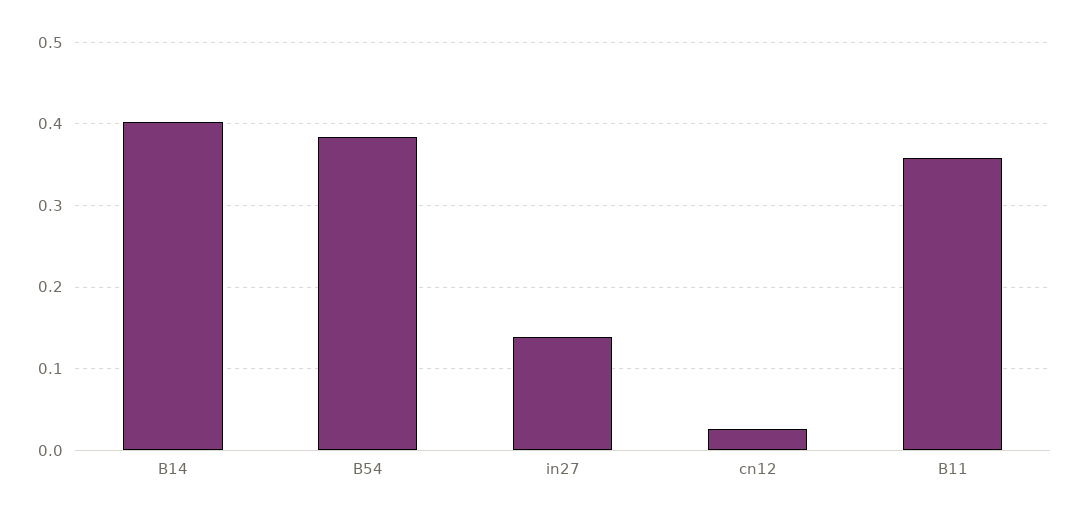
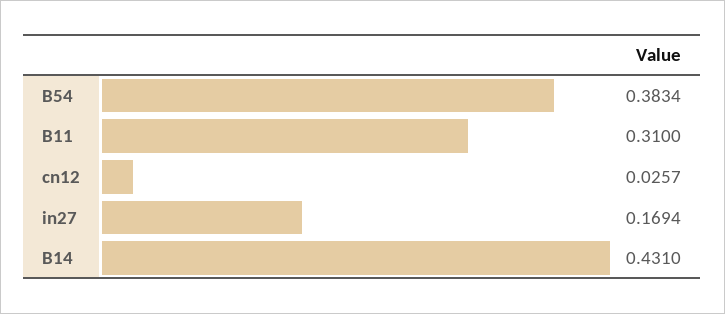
B14: 0.4 -> 0.431
in27: 0.14 -> 0.1694
B11: 0.36 -> 0.31

